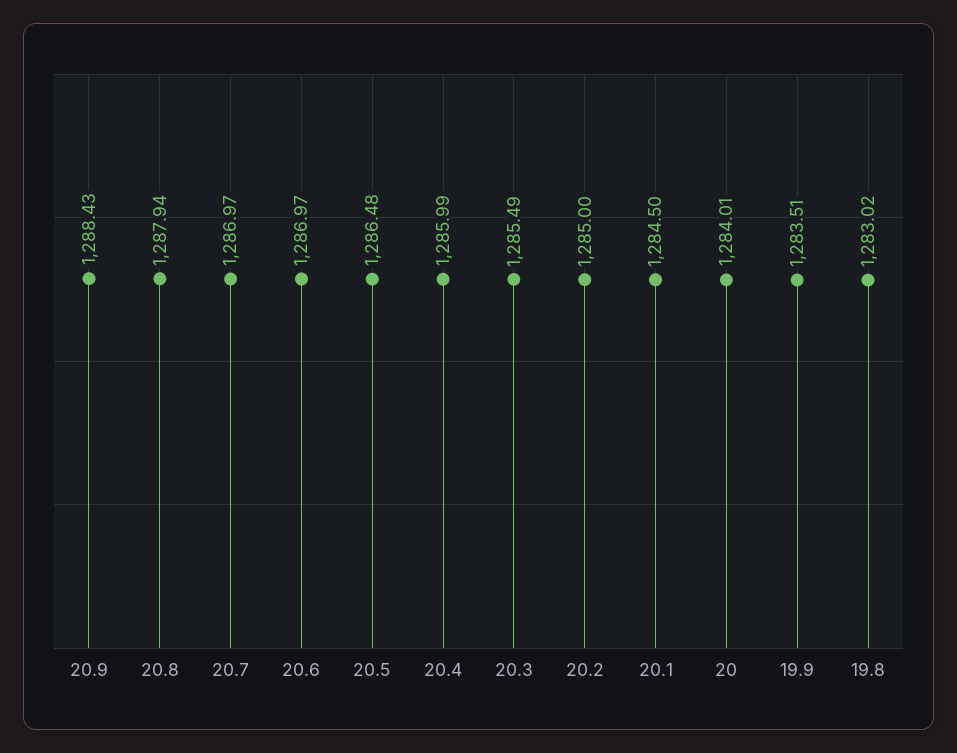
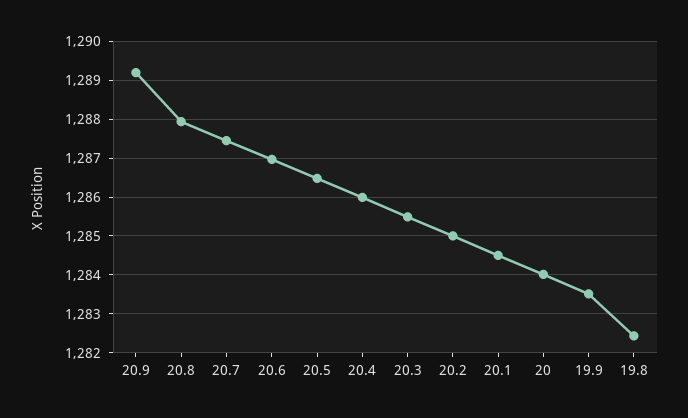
20.9: 1288.43 -> 1289.2
20.7: 1286.97 -> 1287.4
19.8: 1283.02 -> 1282.4

